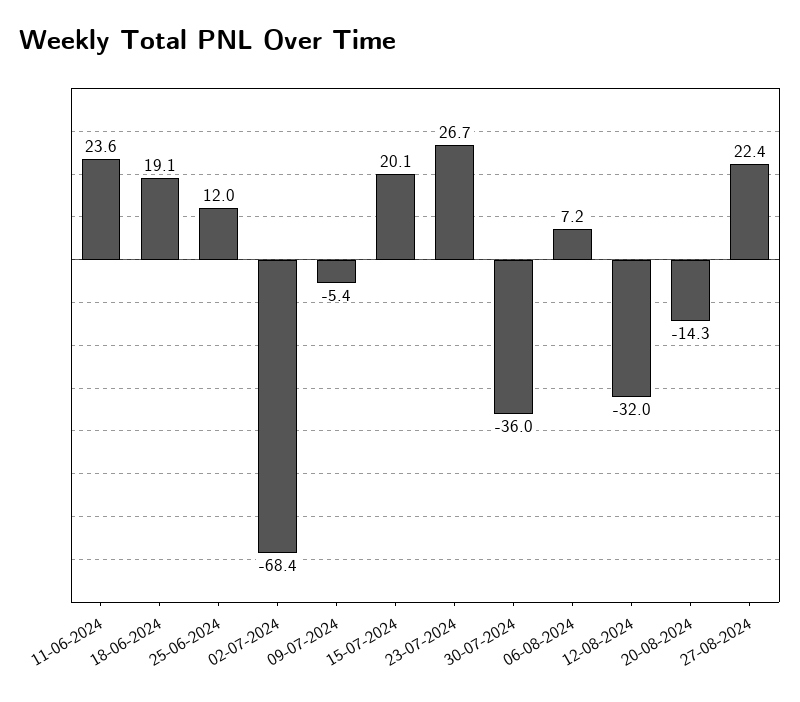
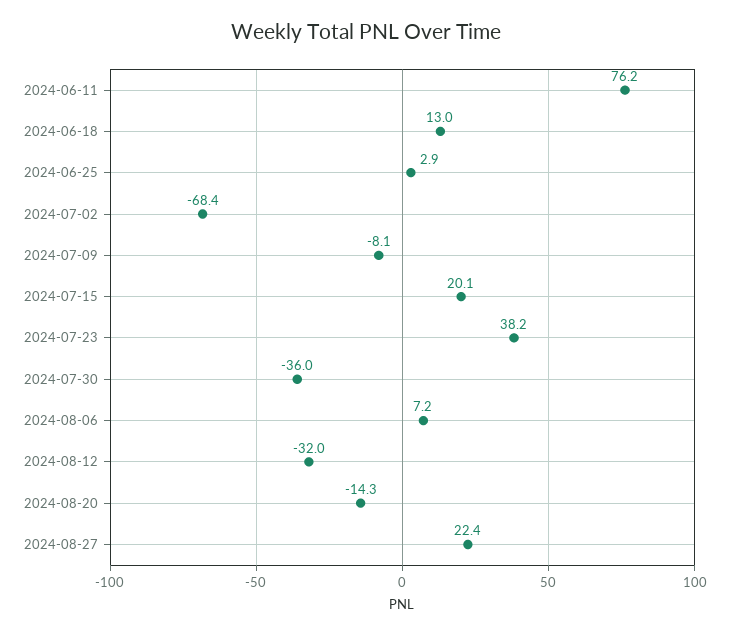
11-06-2024: 23.6 -> 76.2
18-06-2024: 19.1 -> 13
25-06-2024: 12 -> 2.9
09-07-2024: -5.4 -> -8.1
23-07-2024: 26.7 -> 38.2

